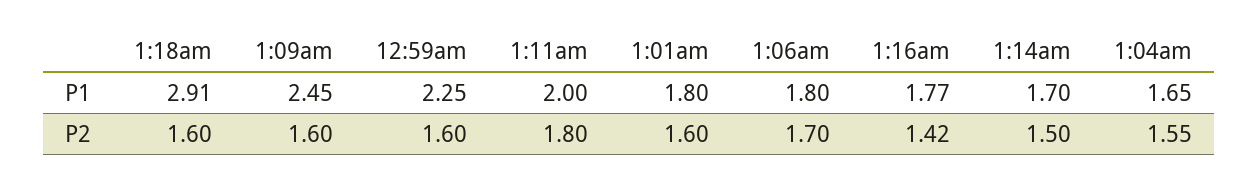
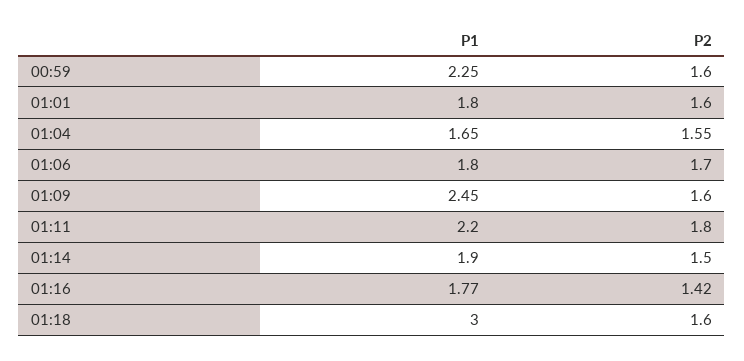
1:18am, P1: 2.91 -> 3
1:11am, P1: 2 -> 2.2
1:14am, P1: 1.7 -> 1.9

